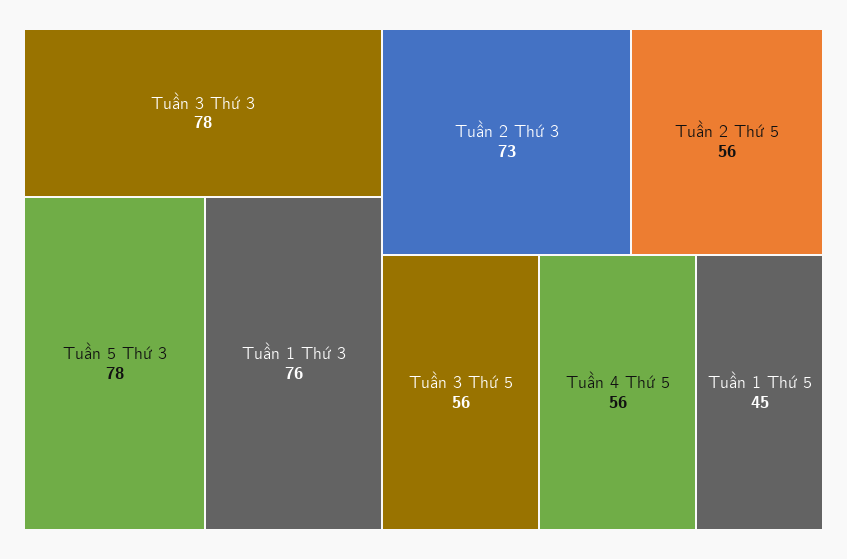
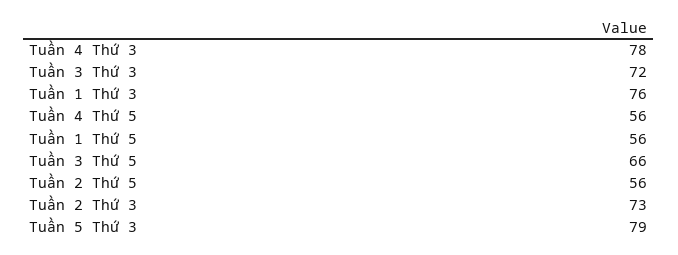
Tuần 3 Thứ 3: 78 -> 72
Tuần 5 Thứ 3: 78 -> 79
Tuần 3 Thứ 5: 56 -> 66
Tuần 1 Thứ 5: 45 -> 56
Tuần 4 Thứ 3: none -> 78

